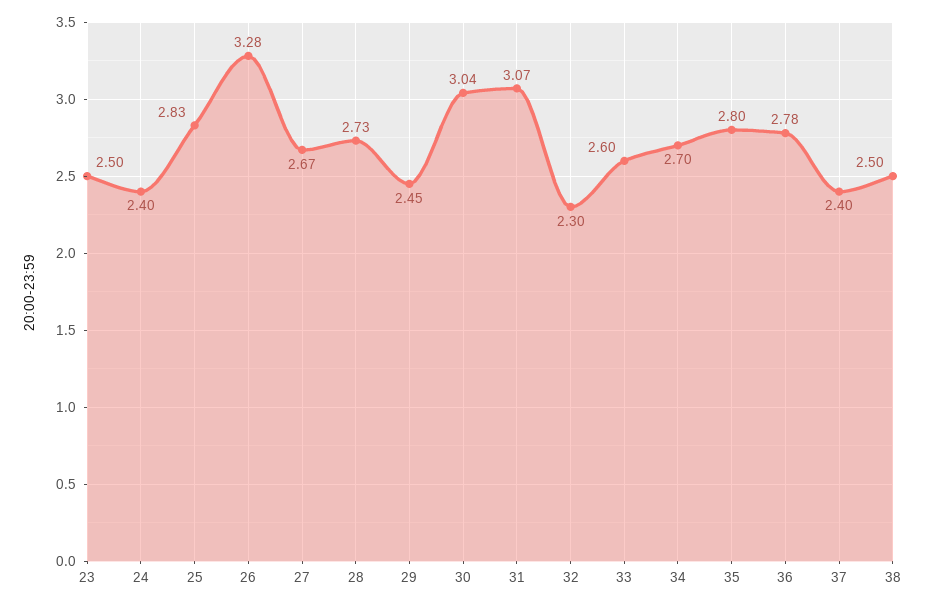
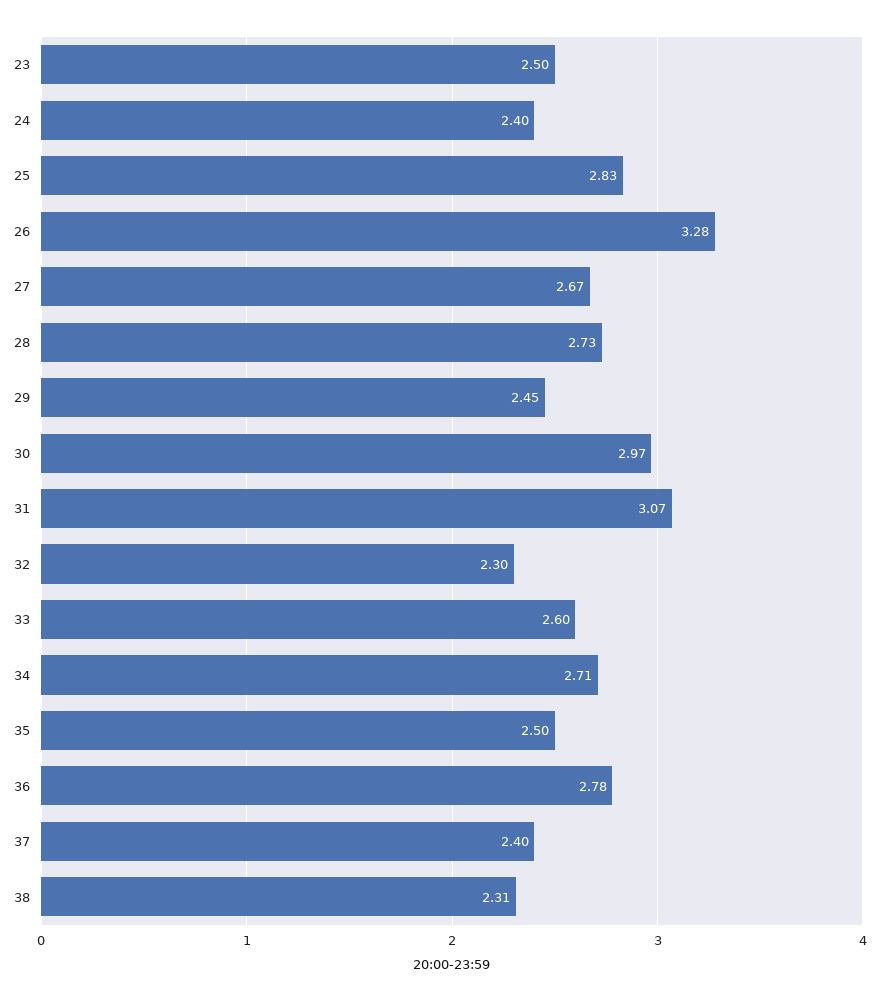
30: 3.04 -> 2.97
34: 2.7 -> 2.71
35: 2.8 -> 2.5
38: 2.5 -> 2.31

